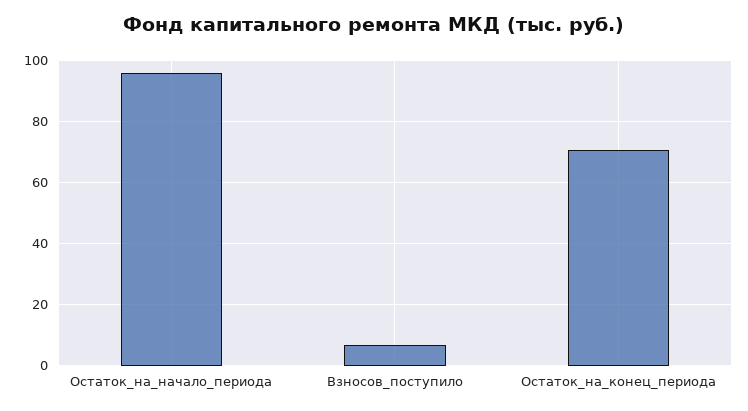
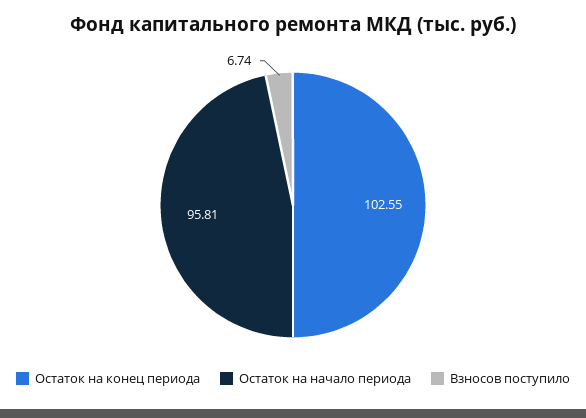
Остаток_на_конец_периода: 70 -> 102.55

